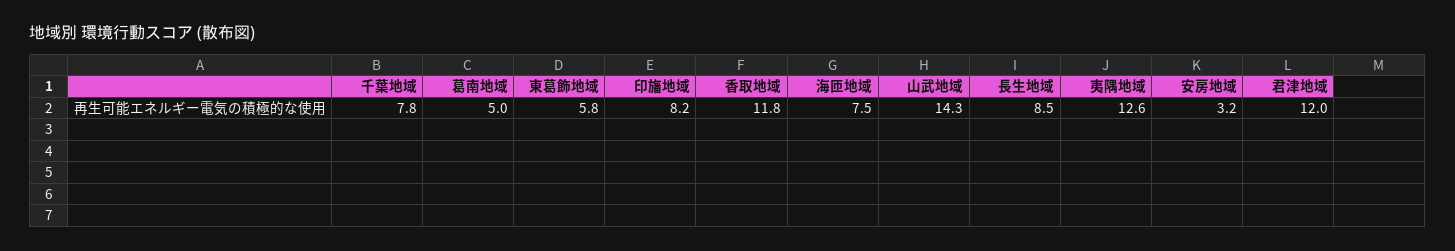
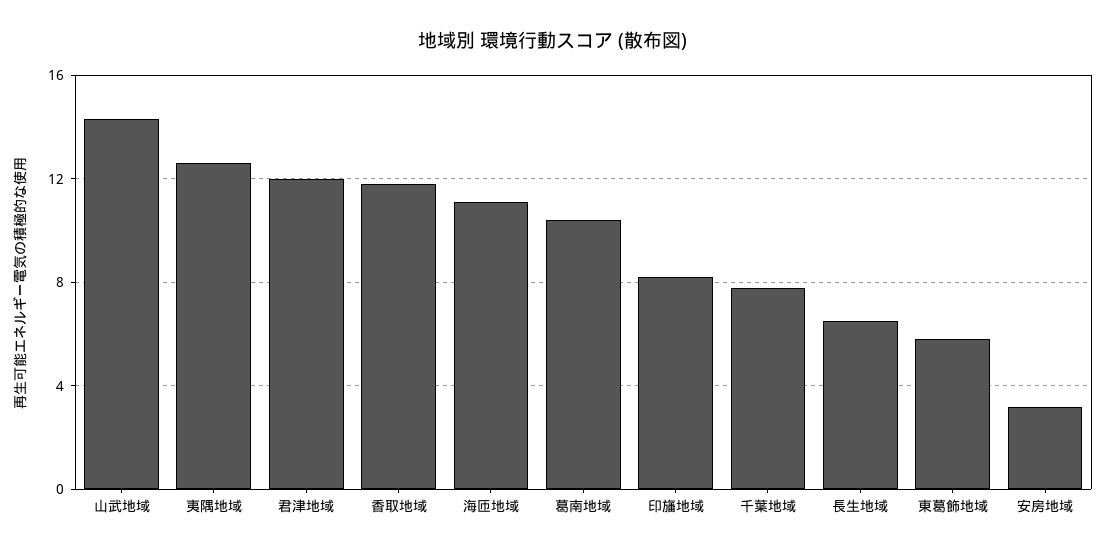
葛南地域: 5 -> 10.5
海匝地域: 7.5 -> 11
長生地域: 8.5 -> 6.5

